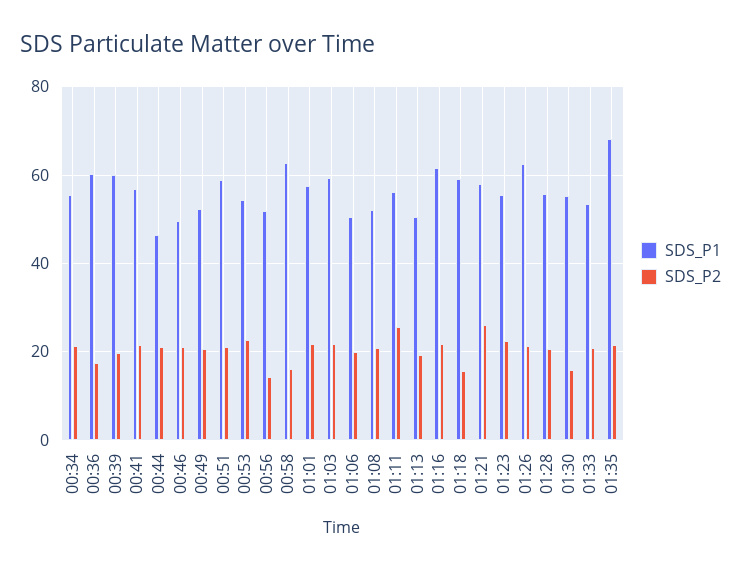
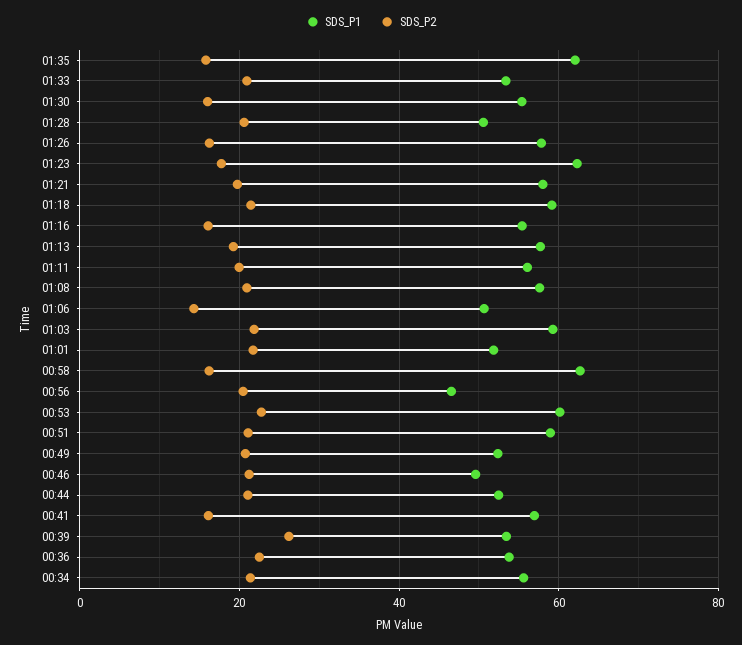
SDS_P1, 00:36: 60 -> 54
SDS_P2, 00:36: 18 -> 22
SDS_P1, 00:39: 60 -> 54
SDS_P2, 00:39: 20 -> 26
SDS_P2, 00:41: 22 -> 16
SDS_P1, 00:44: 46 -> 52
SDS_P1, 00:53: 54 -> 60
SDS_P1, 00:56: 52 -> 46
SDS_P2, 00:56: 14 -> 20
SDS_P1, 01:01: 58 -> 52
SDS_P2, 01:06: 20 -> 14
SDS_P1, 01:08: 52 -> 58
SDS_P2, 01:11: 26 -> 20
SDS_P1, 01:13: 50 -> 58
SDS_P1, 01:16: 62 -> 56
SDS_P2, 01:16: 22 -> 16
SDS_P2, 01:18: 16 -> 22
SDS_P2, 01:21: 26 -> 20
SDS_P1, 01:23: 56 -> 62
SDS_P2, 01:23: 22 -> 18
SDS_P1, 01:26: 62 -> 58
SDS_P2, 01:26: 22 -> 16
SDS_P1, 01:28: 56 -> 50
SDS_P1, 01:35: 68 -> 62
SDS_P2, 01:35: 22 -> 16

